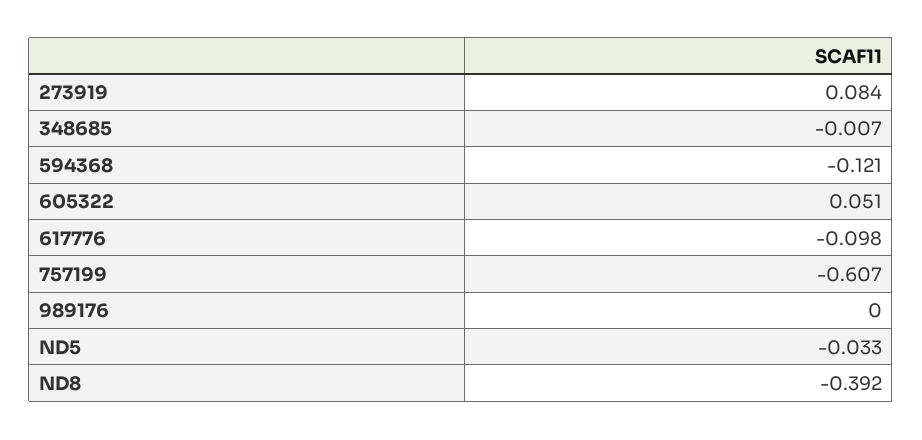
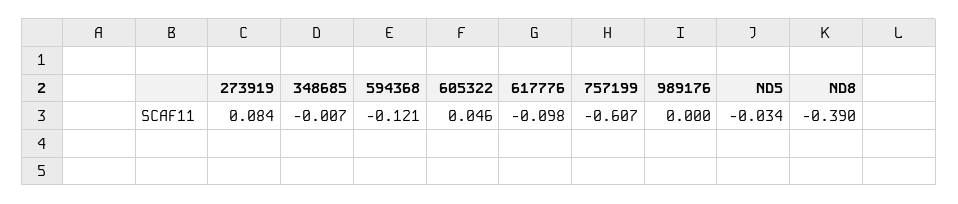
605322: 0.051 -> 0.046
ND5: -0.033 -> -0.034
ND8: -0.392 -> -0.39

